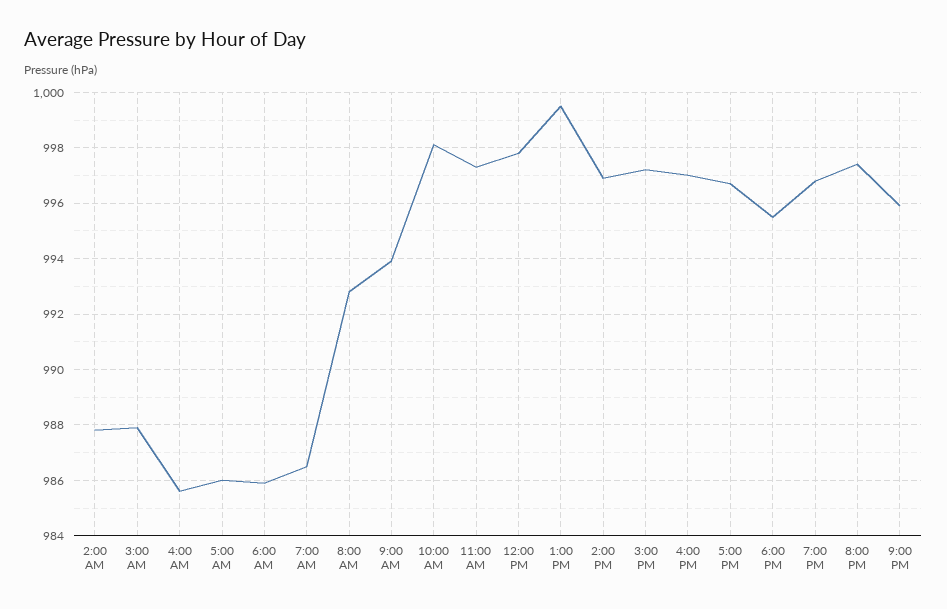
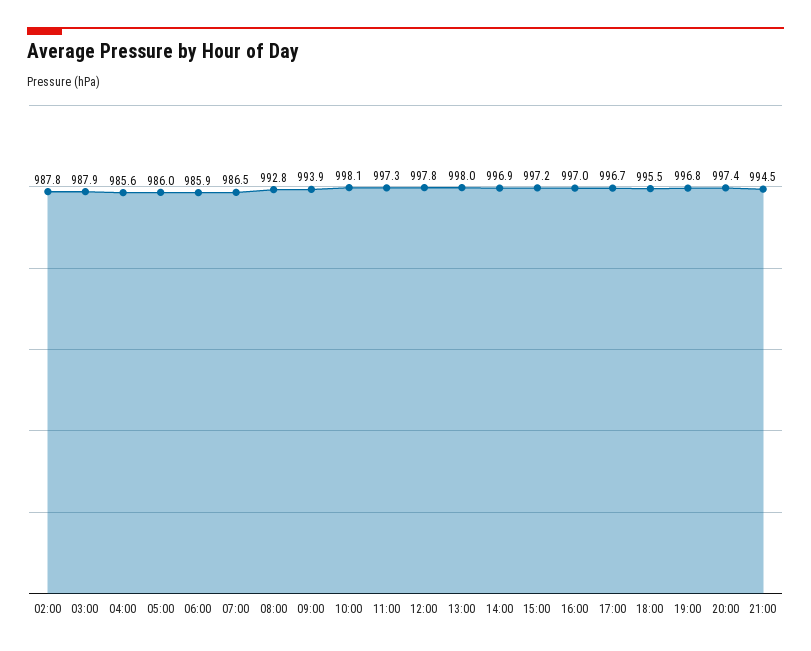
1:00 PM: 999.5 -> 998
9:00 PM: 996 -> 994.5

